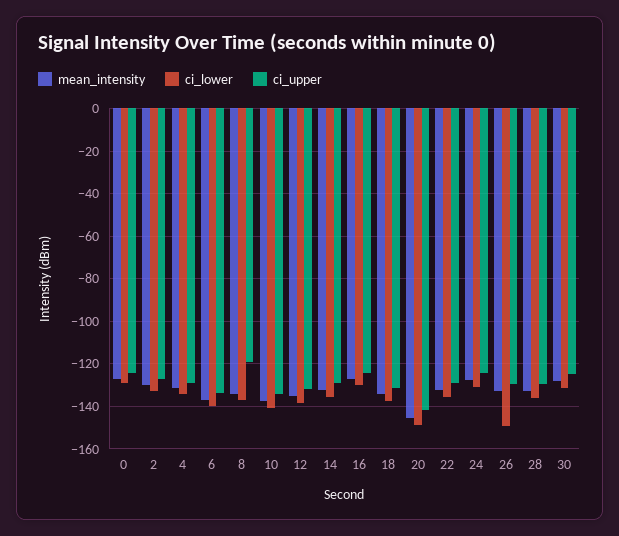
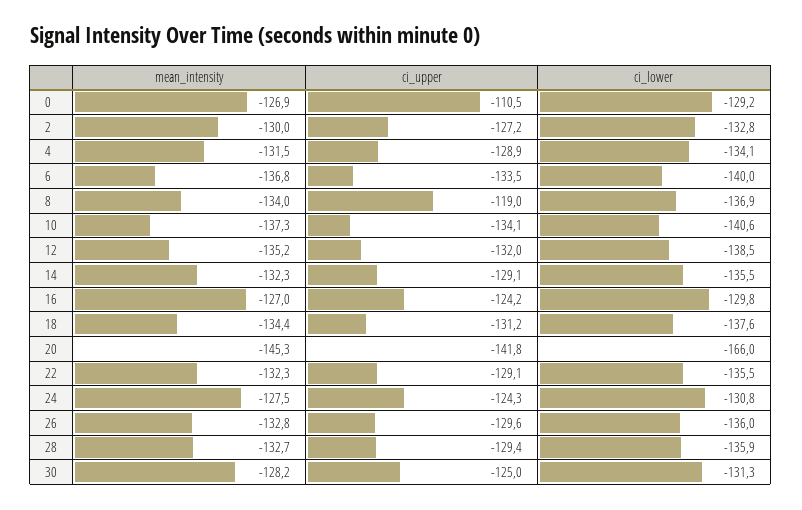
ci_upper, 0: -125 -> -110.5
ci_lower, 20: -150 -> -166
ci_lower, 26: -150 -> -136

